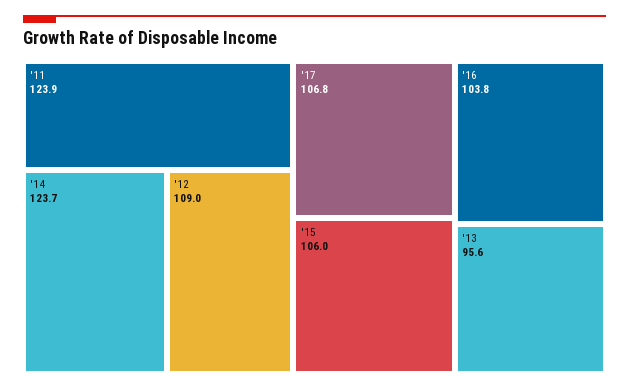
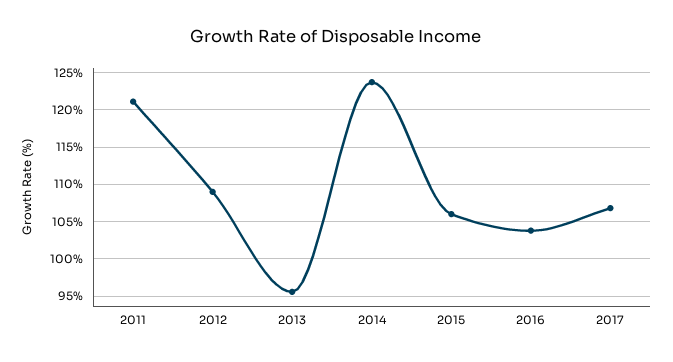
'11: 123.9 -> 121

